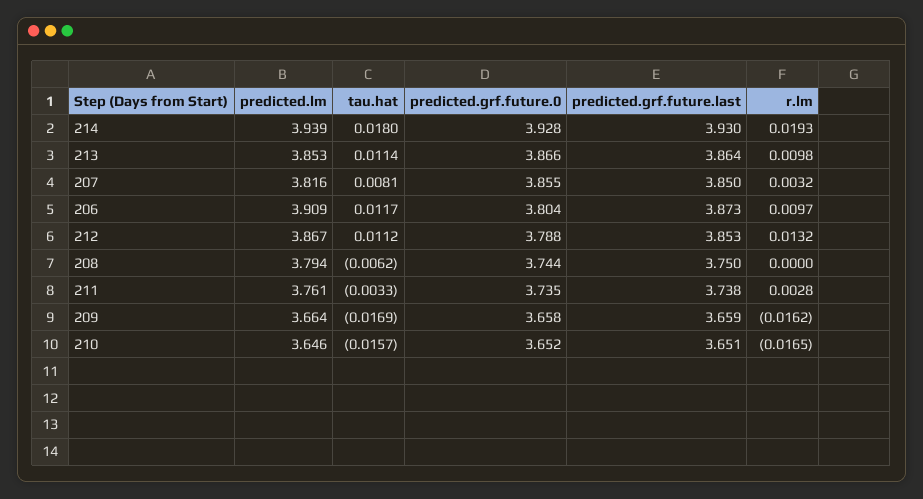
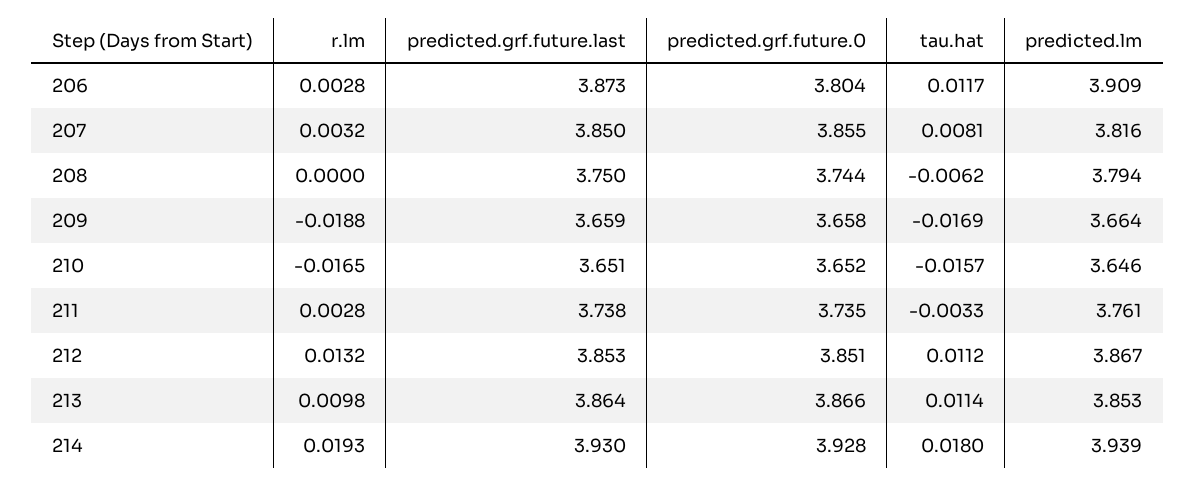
r.lm, 206: 0.0097 -> 0.0028
predicted.grf.future.0, 212: 3.788 -> 3.851
r.lm, 209: -0.0162 -> -0.0188

